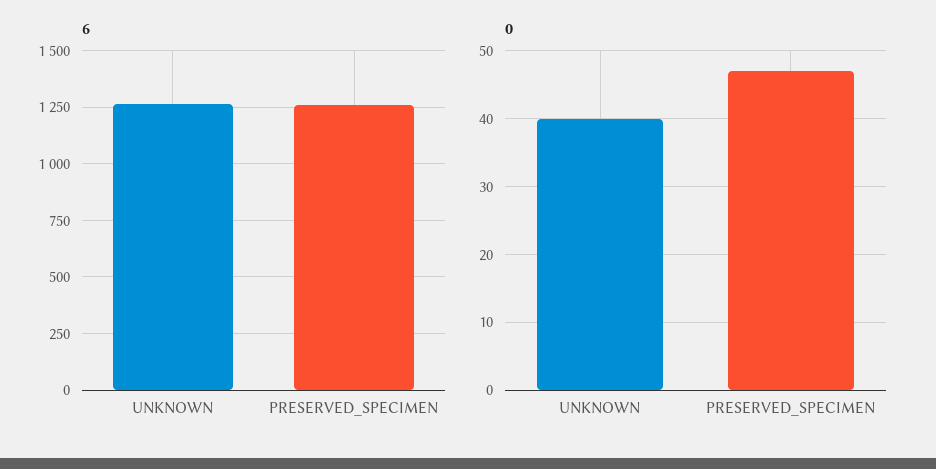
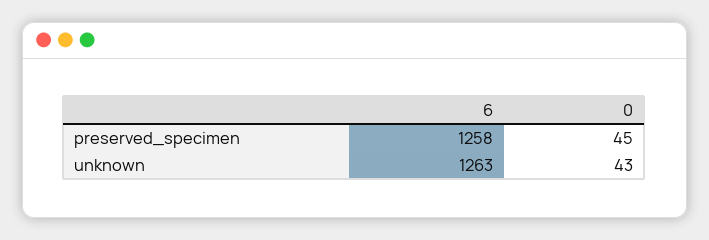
0, UNKNOWN: 40 -> 43
0, PRESERVED_SPECIMEN: 47 -> 45

